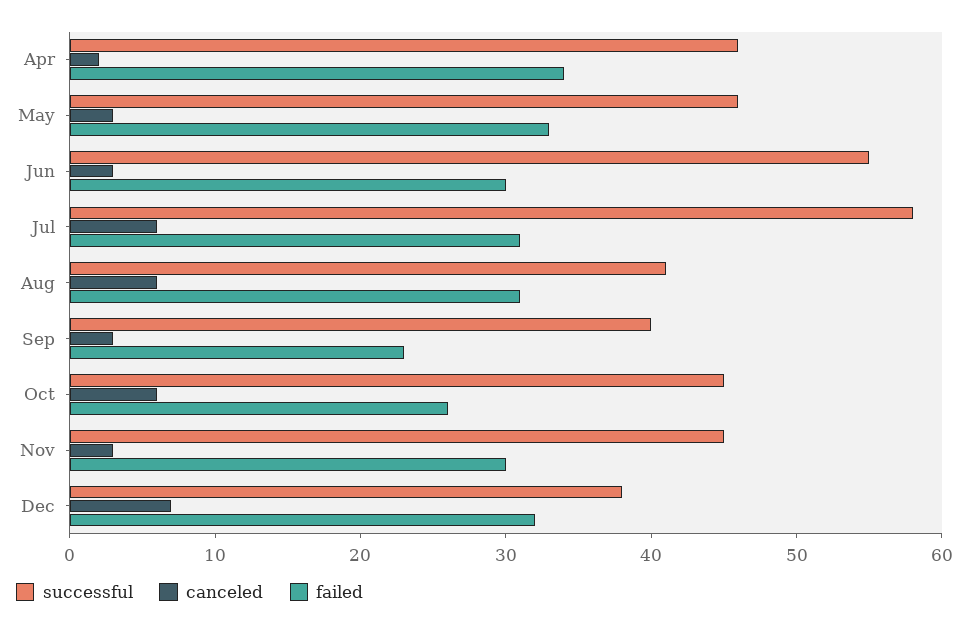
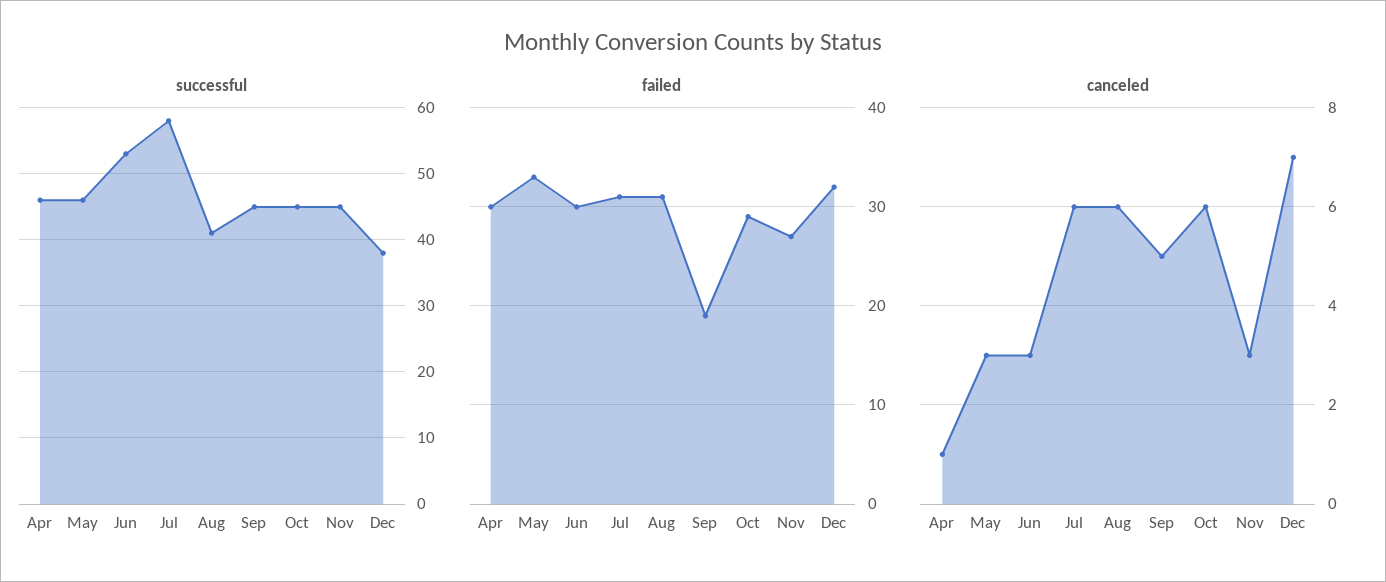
canceled, Apr: 2 -> 1
failed, Apr: 34 -> 30
successful, Jun: 55 -> 53
successful, Sep: 40 -> 45
canceled, Sep: 3 -> 5
failed, Sep: 23 -> 19
failed, Oct: 26 -> 29
failed, Nov: 30 -> 27

